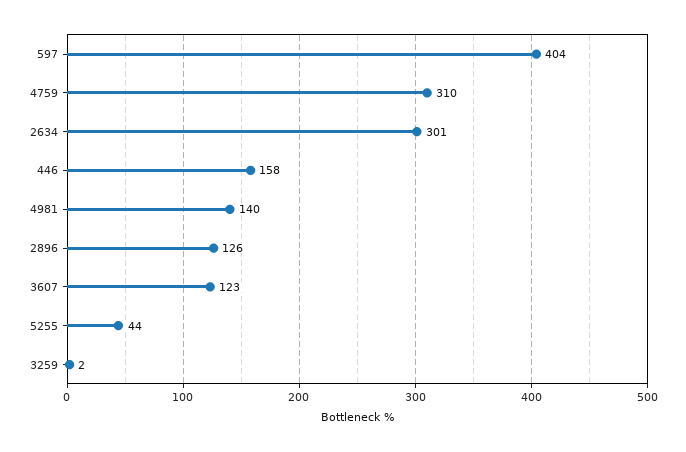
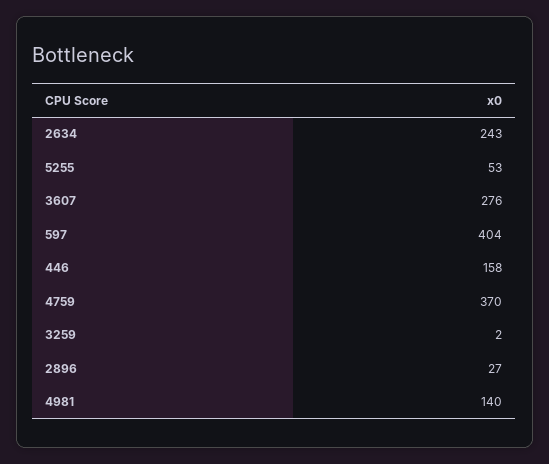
4759: 310 -> 370
2634: 301 -> 243
2896: 126 -> 27
3607: 123 -> 276
5255: 44 -> 53

